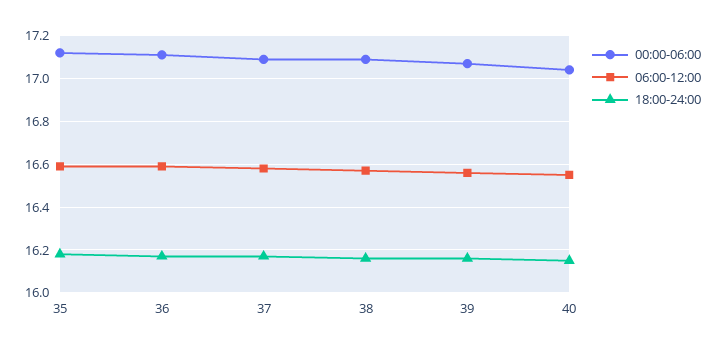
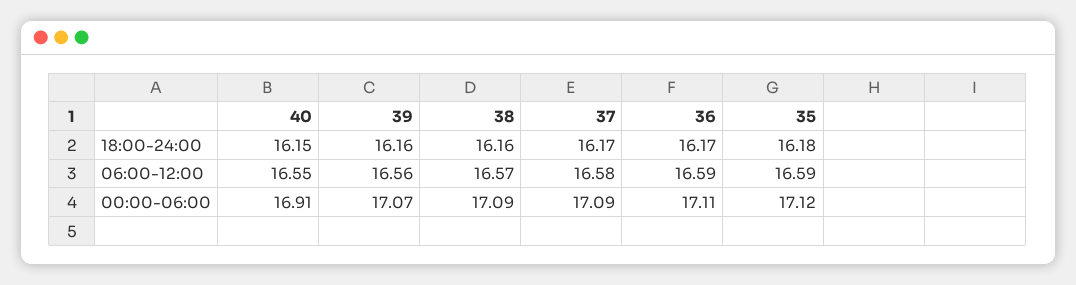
00:00-06:00, 40: 17.05 -> 16.91

